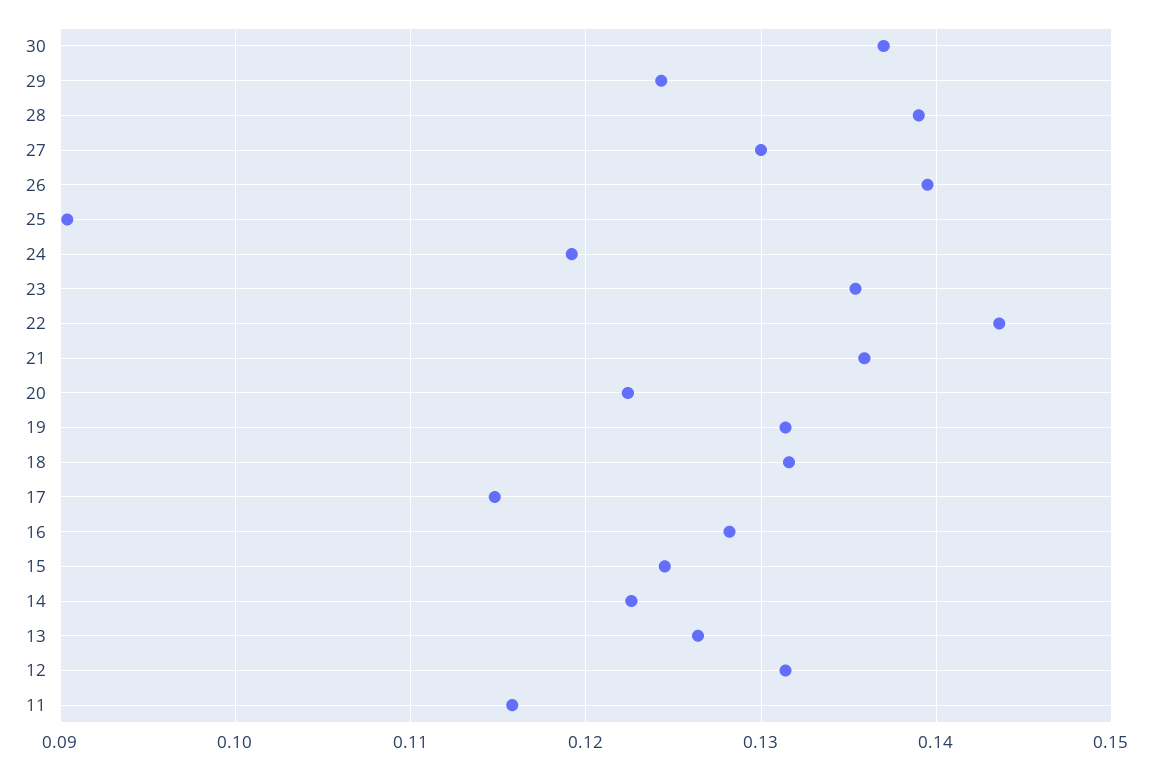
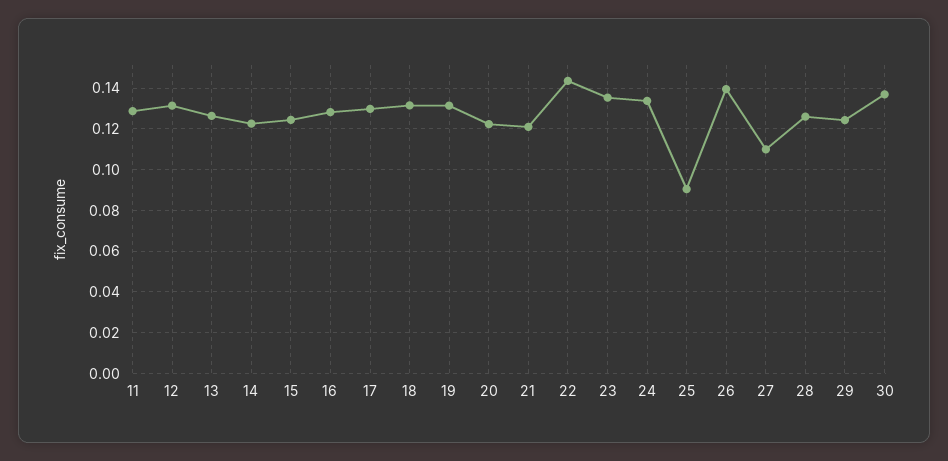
28: 0.139 -> 0.125
27: 0.13 -> 0.11
24: 0.119 -> 0.135
21: 0.136 -> 0.12
17: 0.115 -> 0.13
11: 0.116 -> 0.13

